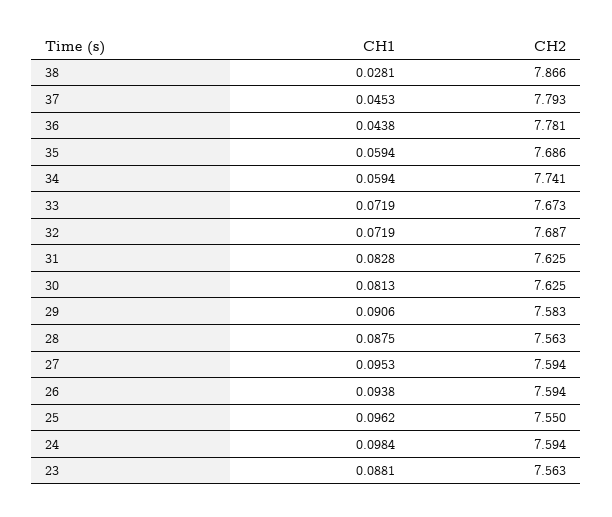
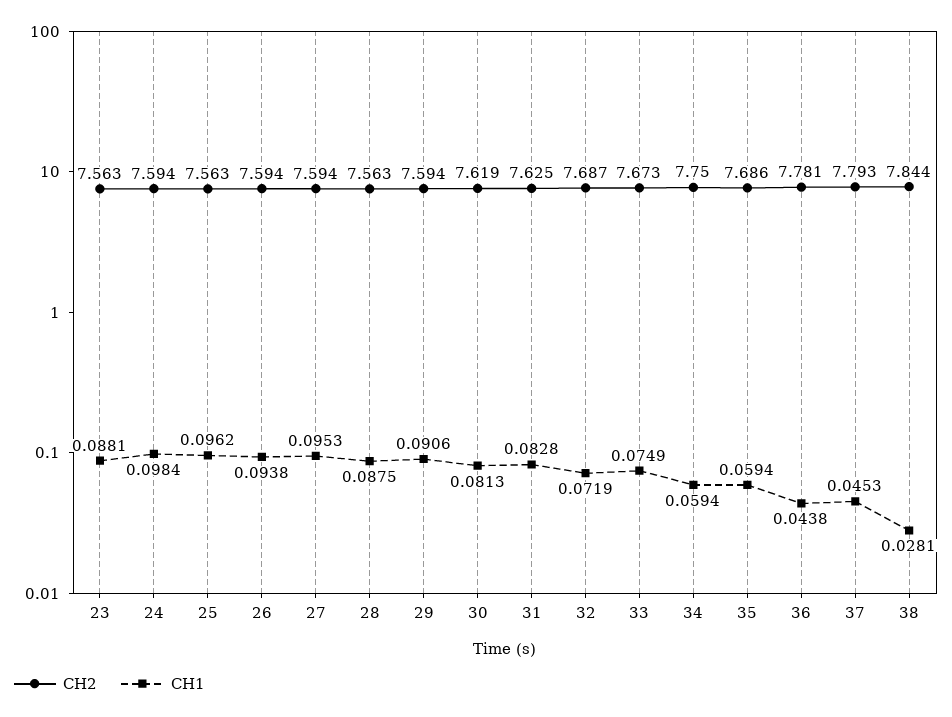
CH2, 38: 7.866 -> 7.844
CH2, 34: 7.741 -> 7.75
CH1, 33: 0.0719 -> 0.0749
CH2, 30: 7.625 -> 7.619
CH2, 29: 7.583 -> 7.594
CH2, 25: 7.55 -> 7.563

